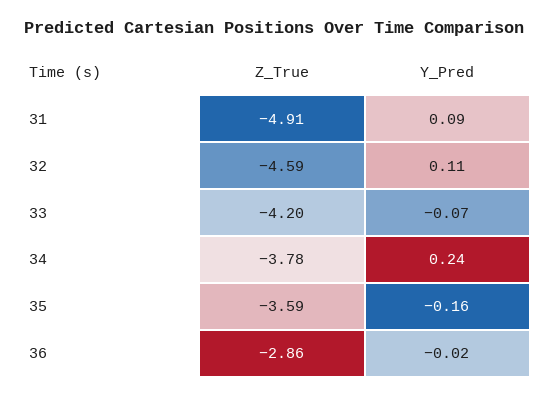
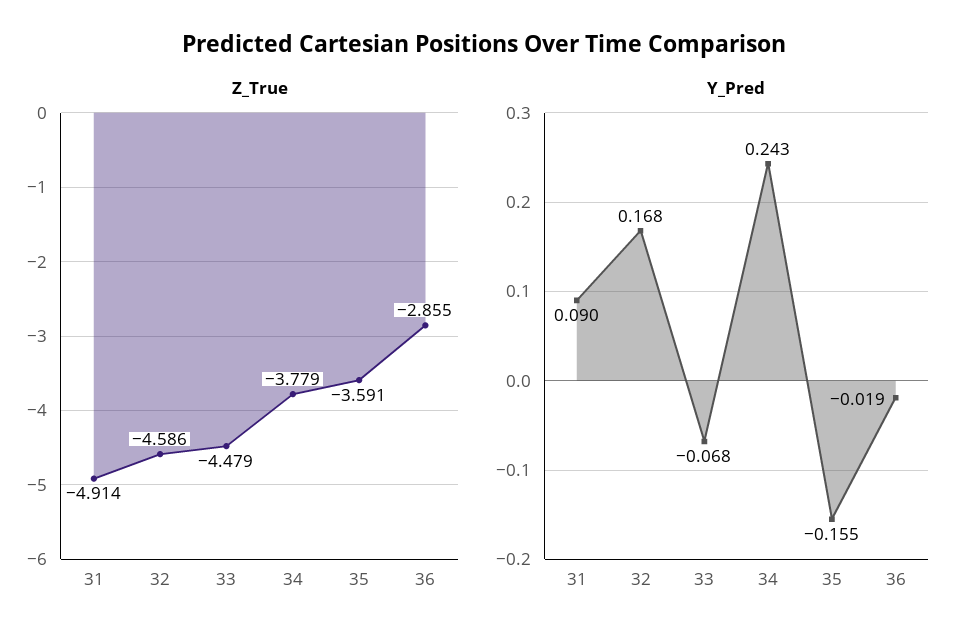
Y_Pred, 32: 0.11 -> 0.168
Z_True, 33: -4.2 -> -4.479

